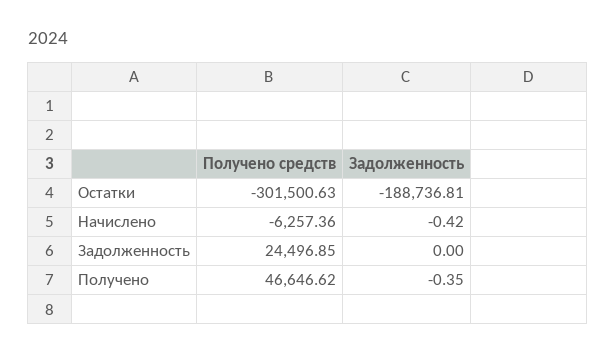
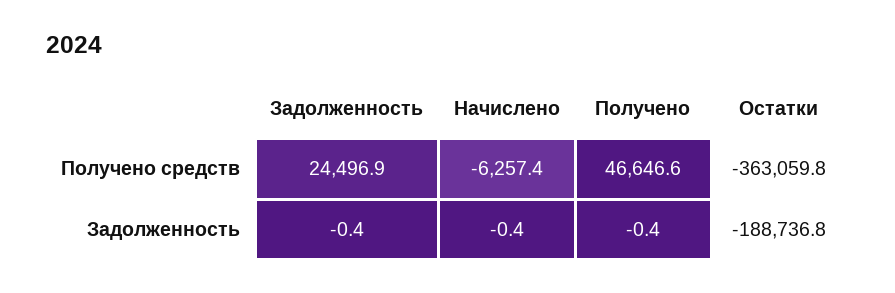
Получено средств, Остатки: -301500.63 -> -363059.8
Задолженность, Задолженность: 0 -> -0.4

